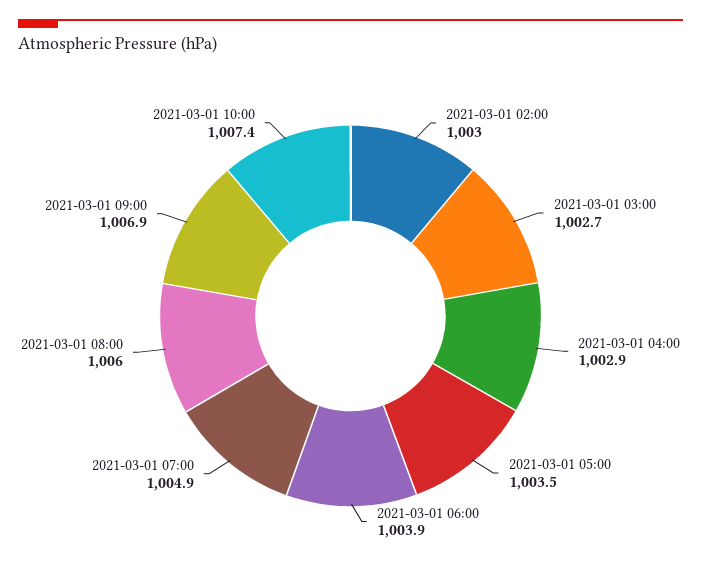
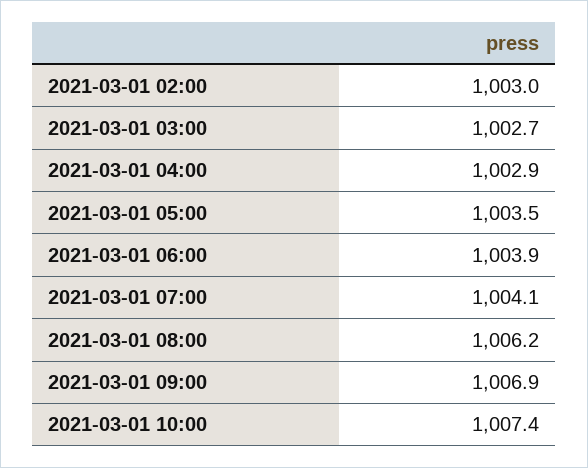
2021-03-01 07:00: 1004.9 -> 1004.1
2021-03-01 08:00: 1006 -> 1006.2

